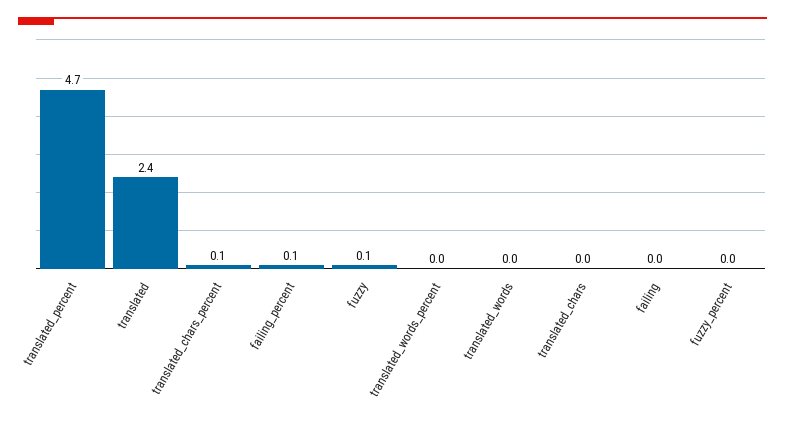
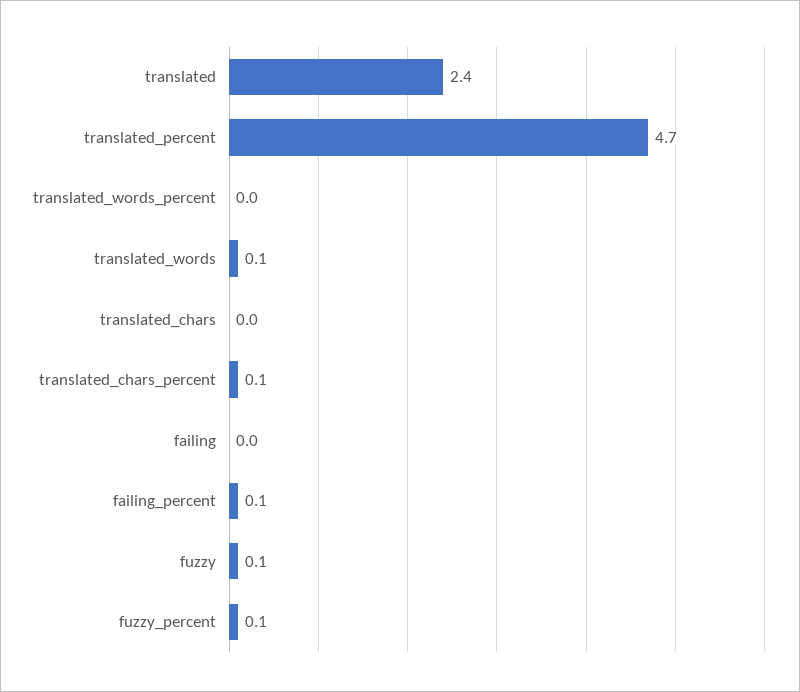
translated_words: 0 -> 0.1
fuzzy_percent: 0 -> 0.1

